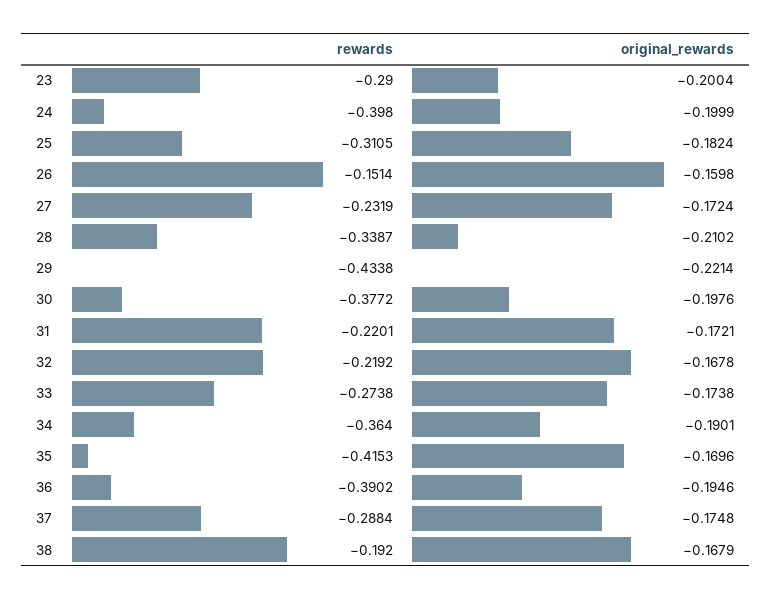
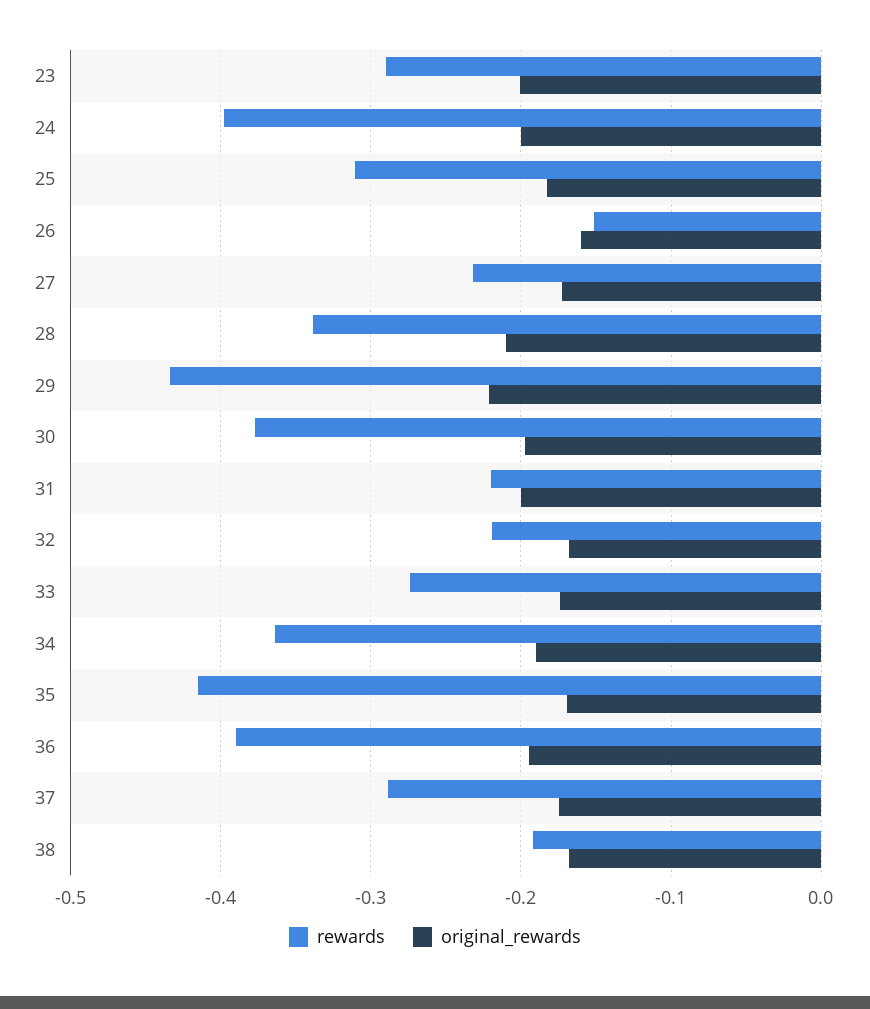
original_rewards, 31: -0.1721 -> -0.2

